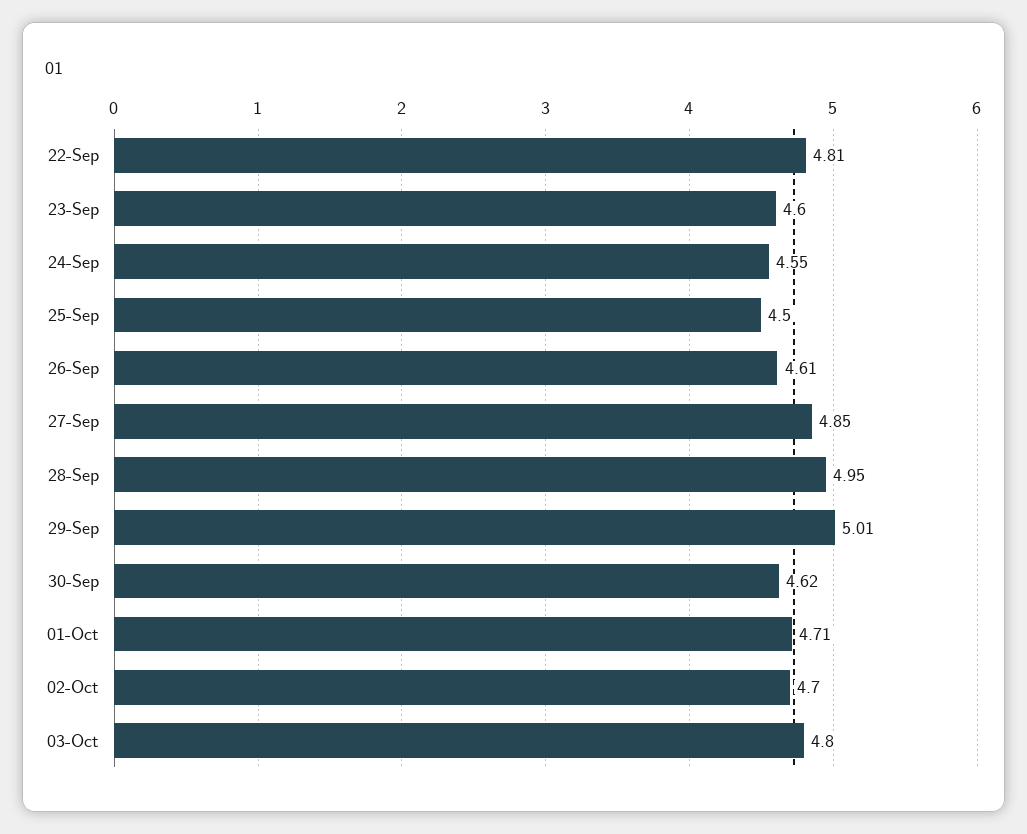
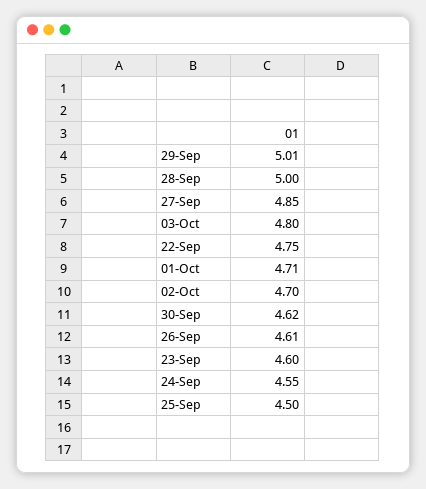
22-Sep: 4.81 -> 4.75
28-Sep: 4.95 -> 5

